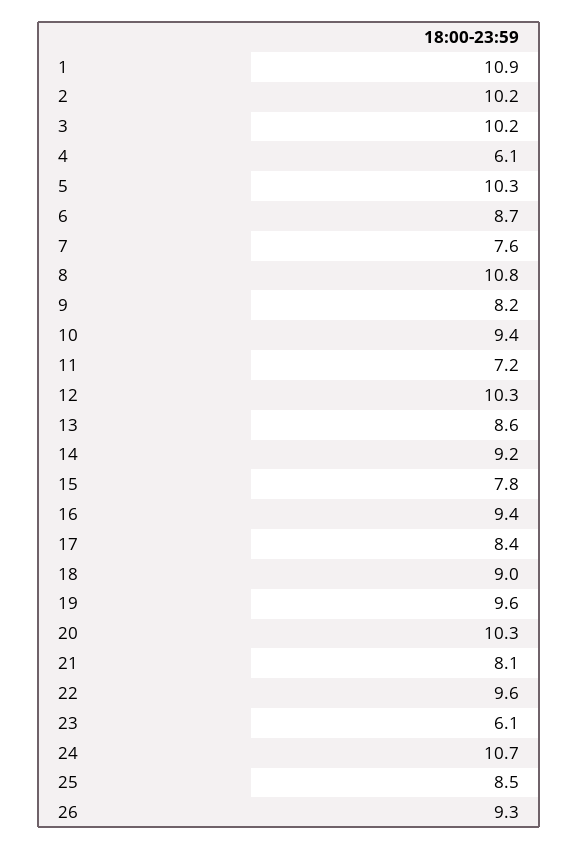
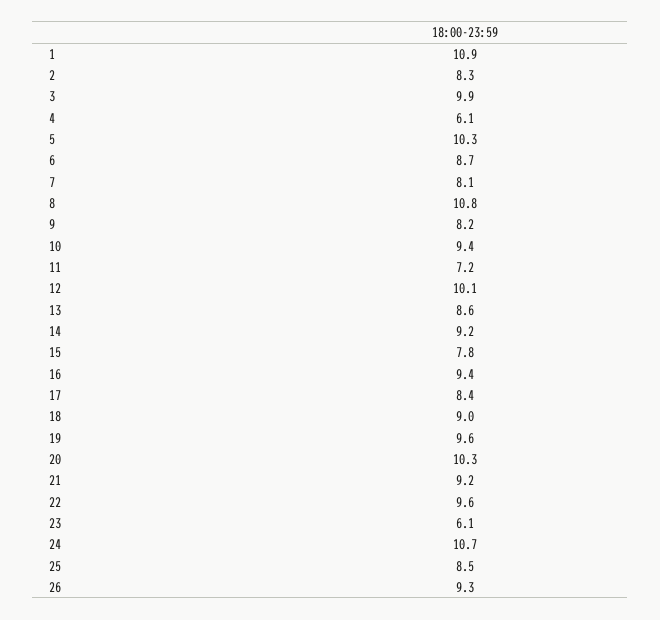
2: 10.2 -> 8.3
3: 10.2 -> 9.9
7: 7.6 -> 8.1
12: 10.3 -> 10.1
21: 8.1 -> 9.2

